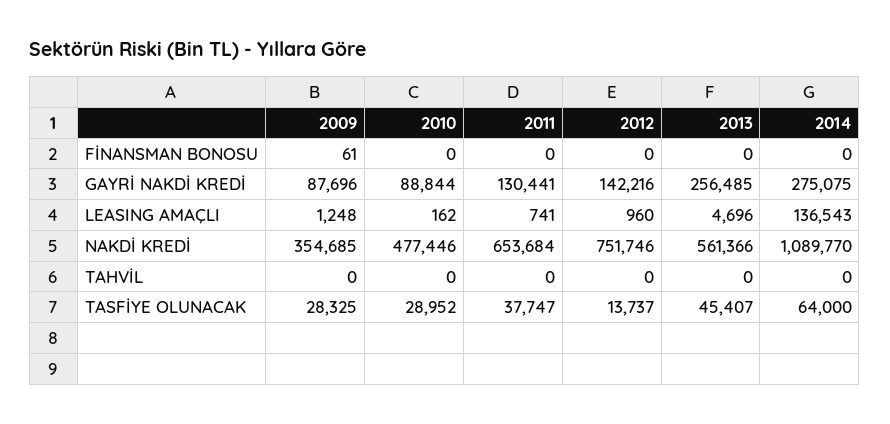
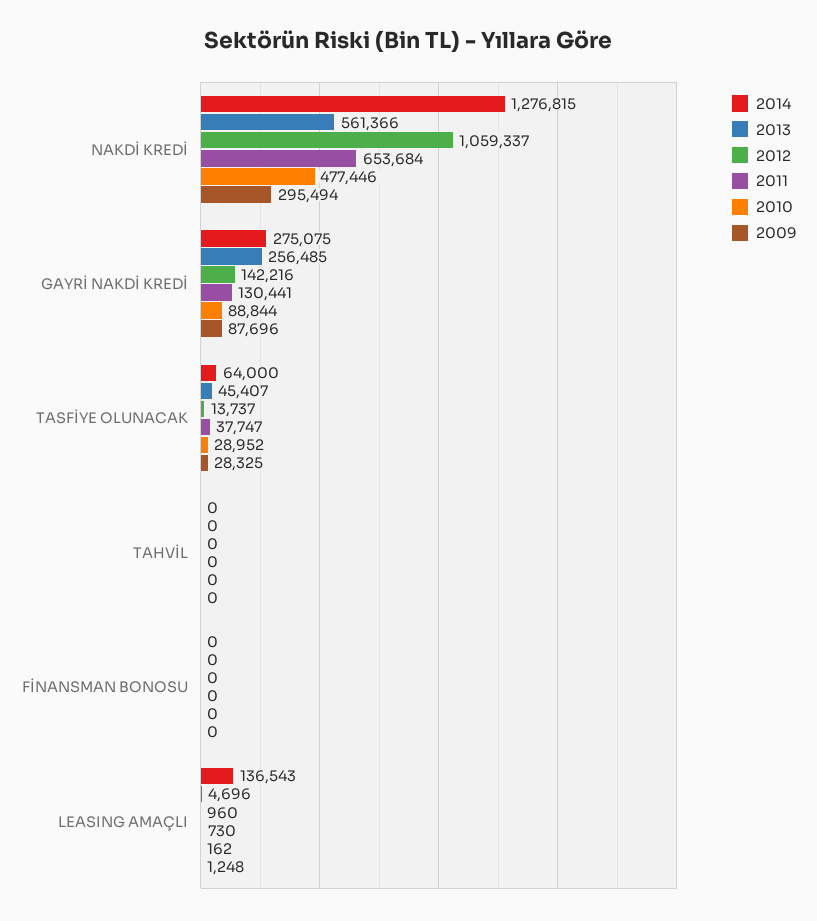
2009, FİNANSMAN BONOSU: 61 -> 0
2011, LEASING AMAÇLI: 741 -> 730
2009, NAKDİ KREDİ: 354685 -> 295494
2012, NAKDİ KREDİ: 751746 -> 1059337
2014, NAKDİ KREDİ: 1089770 -> 1276815

